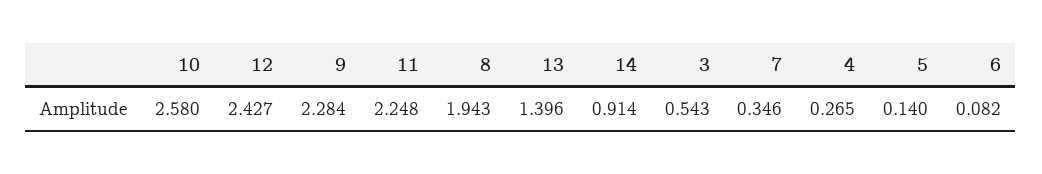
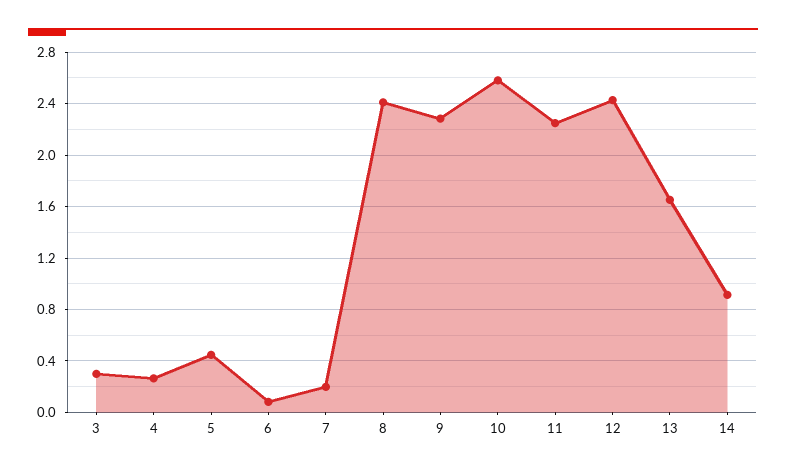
8: 1.943 -> 2.4
13: 1.396 -> 1.65
3: 0.543 -> 0.3
7: 0.346 -> 0.2
5: 0.14 -> 0.45

